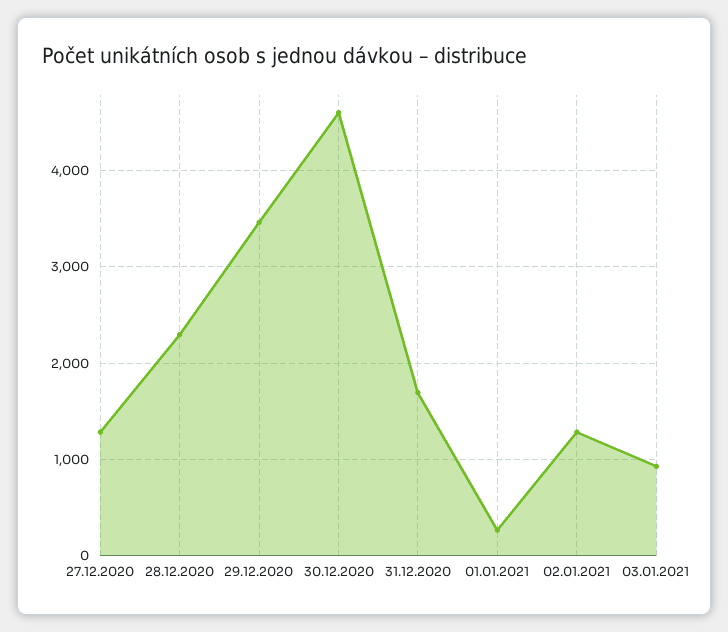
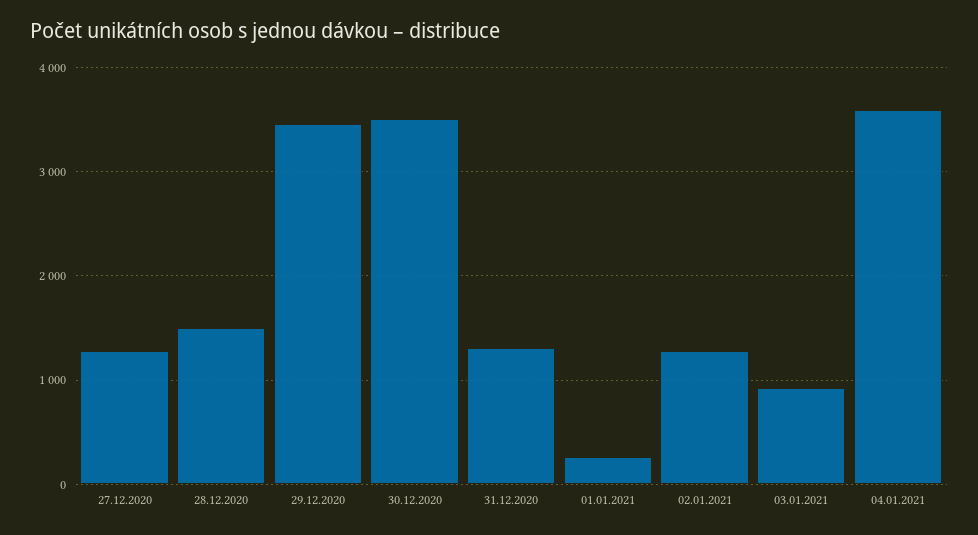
28.12.2020: 2300 -> 1500
30.12.2020: 4600 -> 3500
31.12.2020: 1700 -> 1300
04.01.2021: none -> 3600

